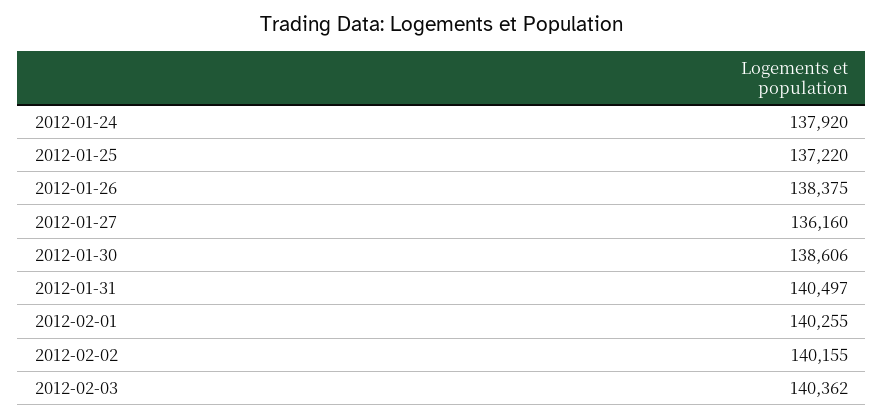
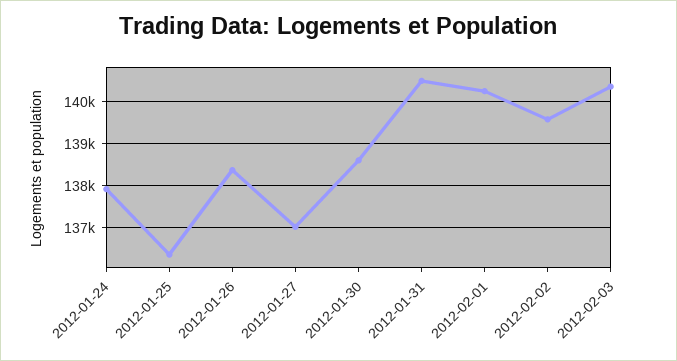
2012-01-25: 137220 -> 136400
2012-01-27: 136160 -> 137000
2012-02-02: 140155 -> 139600

